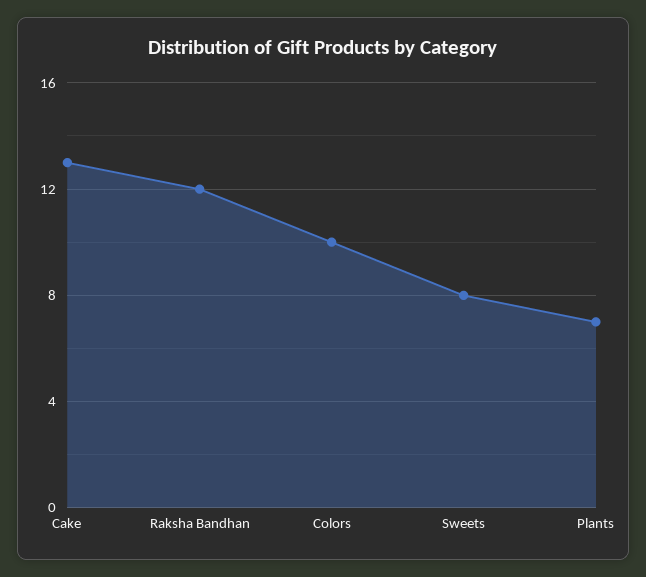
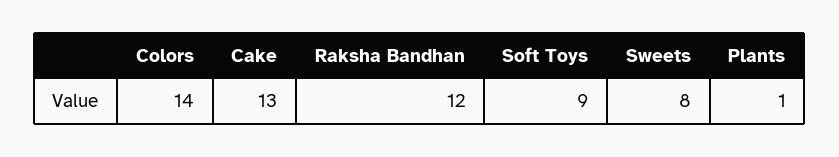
Colors: 10 -> 14
Plants: 7 -> 1
Soft Toys: none -> 9

